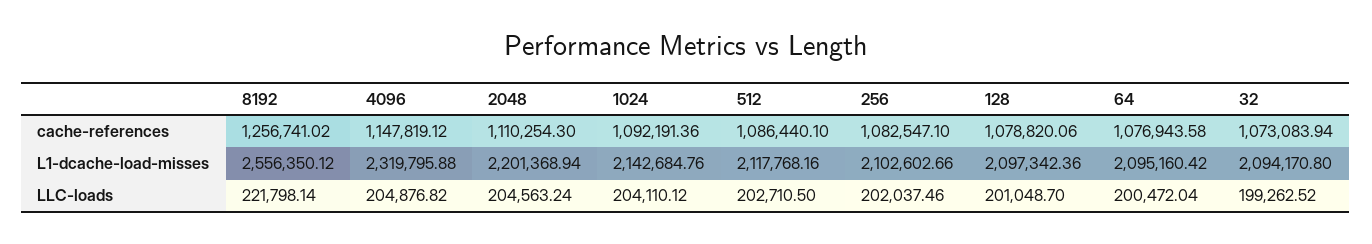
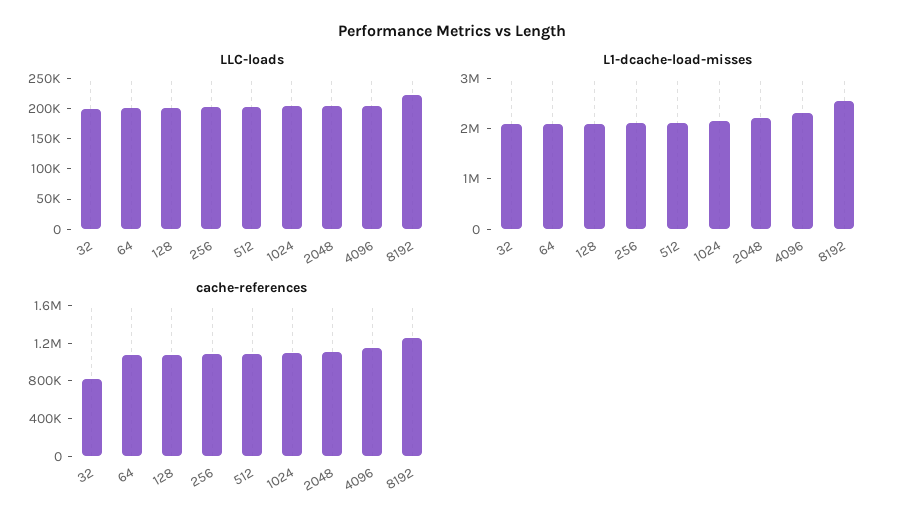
cache-references, 32: 1073083.94 -> 800000

